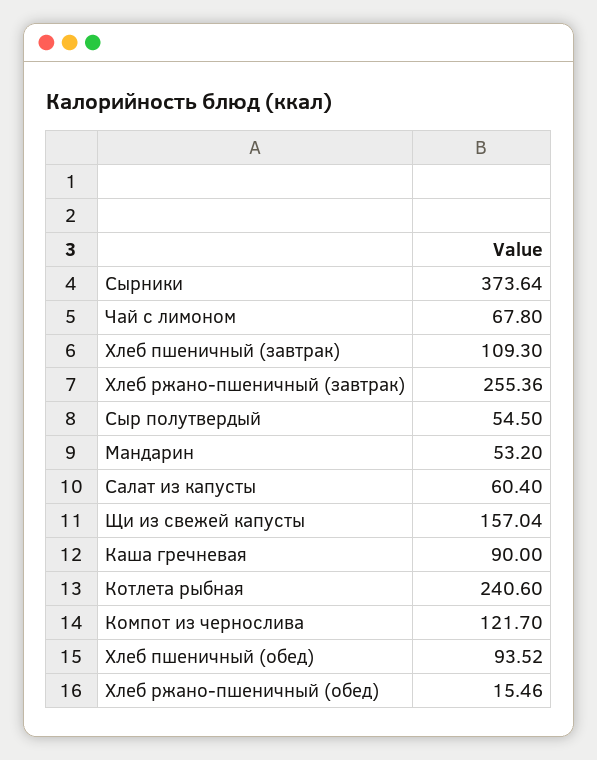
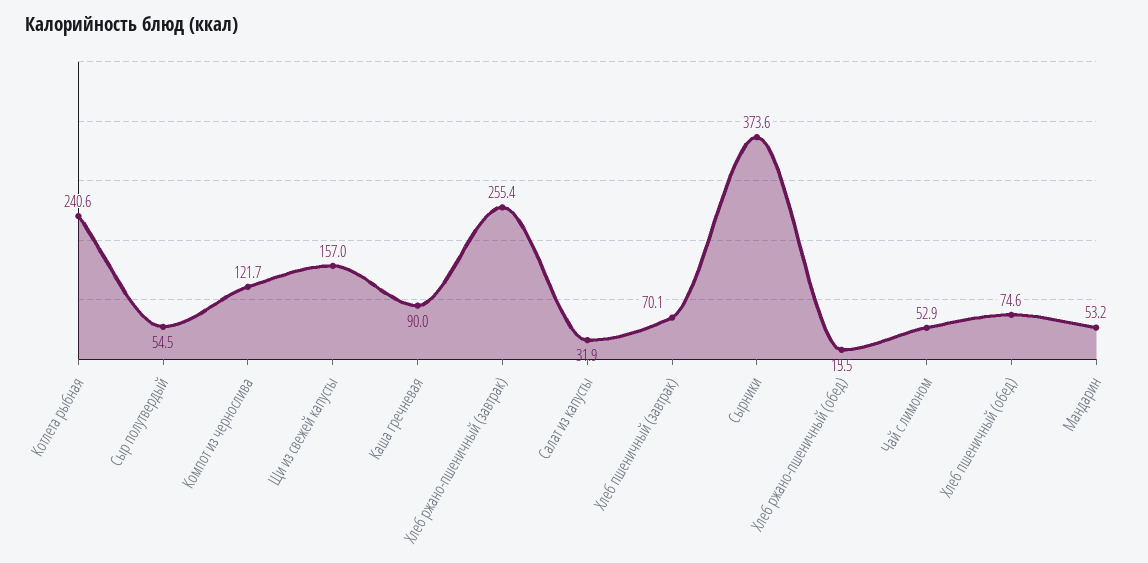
Чай с лимоном: 67.8 -> 52.9
Хлеб пшеничный (завтрак): 109.3 -> 70.1
Салат из капусты: 60.4 -> 31.9
Хлеб пшеничный (обед): 93.52 -> 74.6

